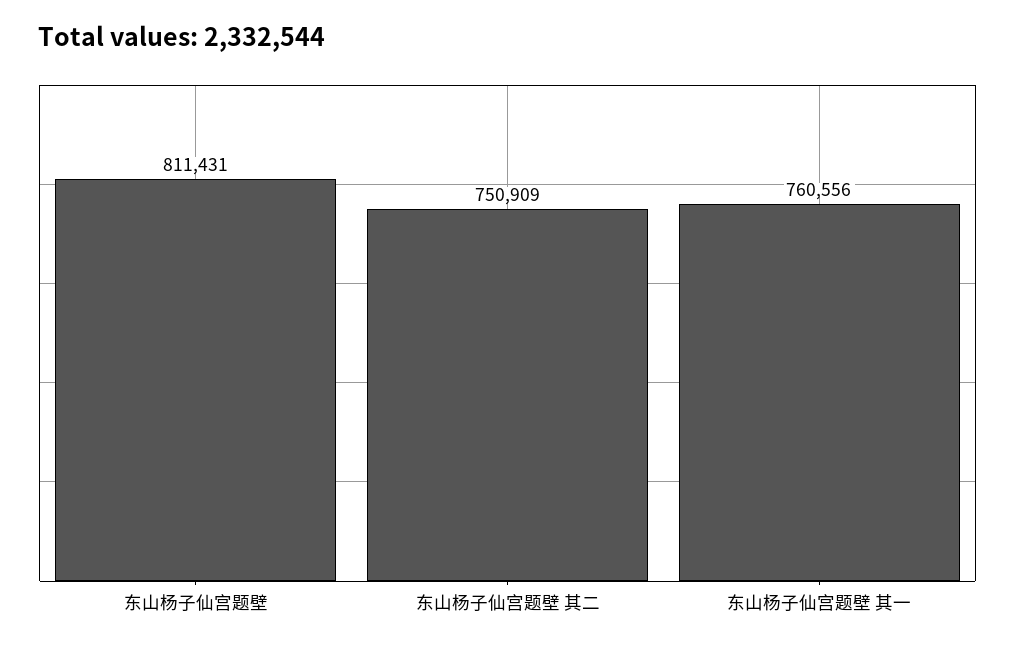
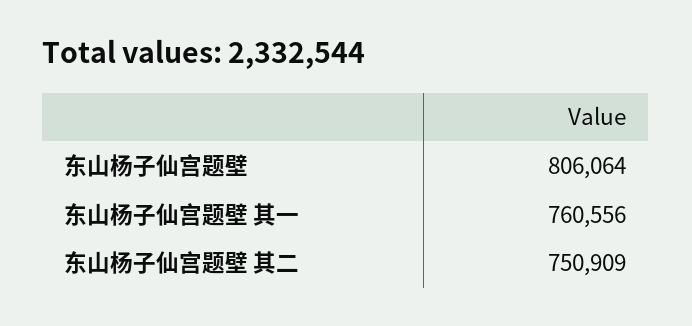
东山杨子仙宫题壁: 811431 -> 806064

